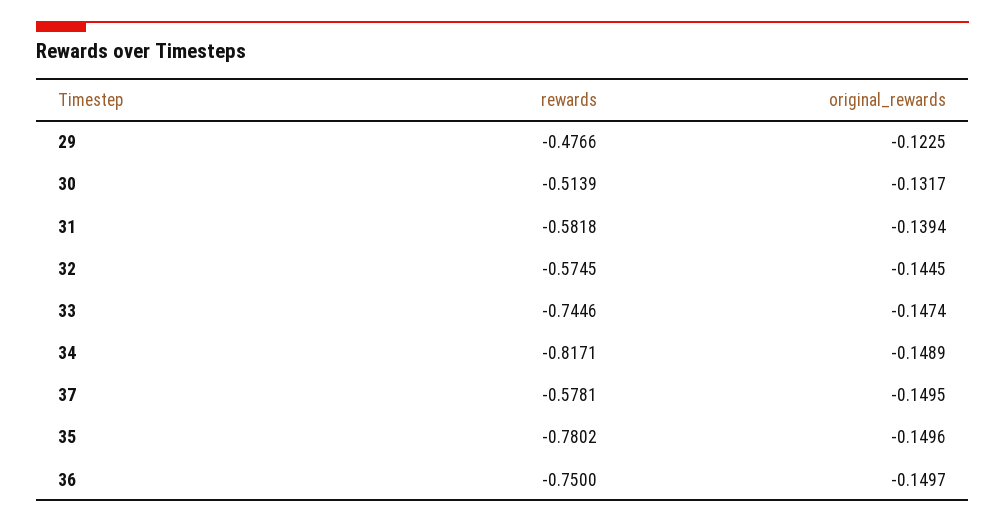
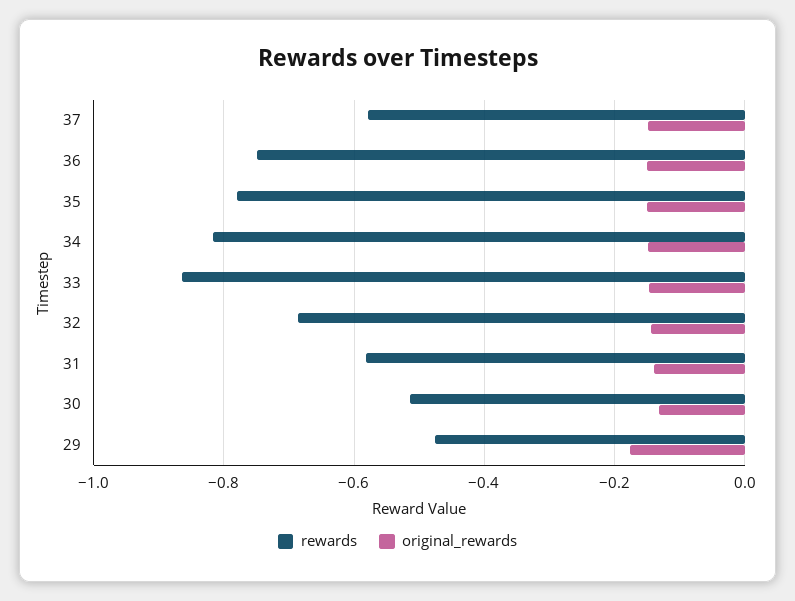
original_rewards, 29: -0.1225 -> -0.18
rewards, 32: -0.5745 -> -0.68
rewards, 33: -0.7446 -> -0.86

